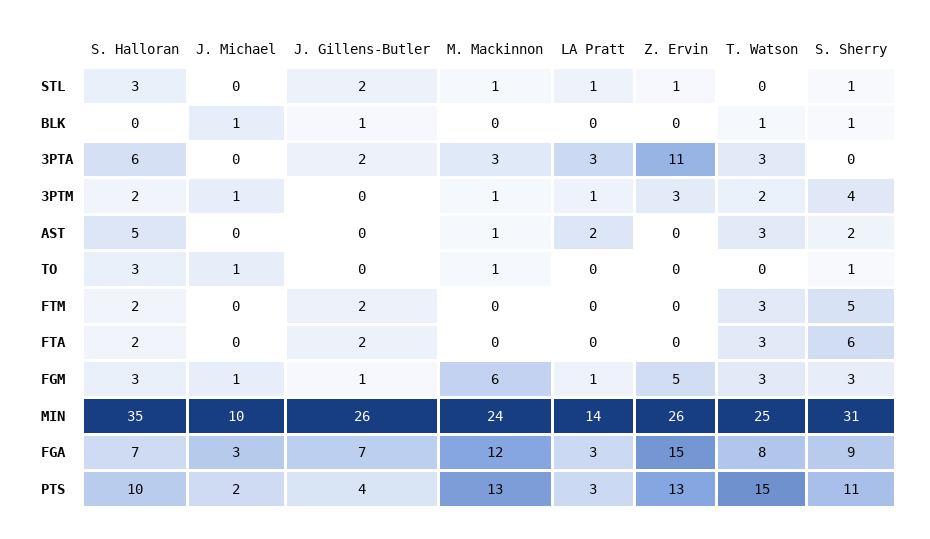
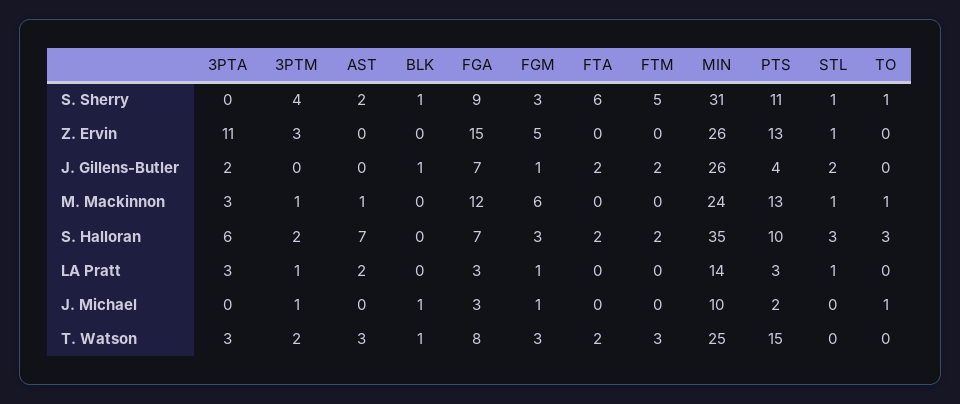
S. Halloran, AST: 5 -> 7
T. Watson, FTA: 3 -> 2

